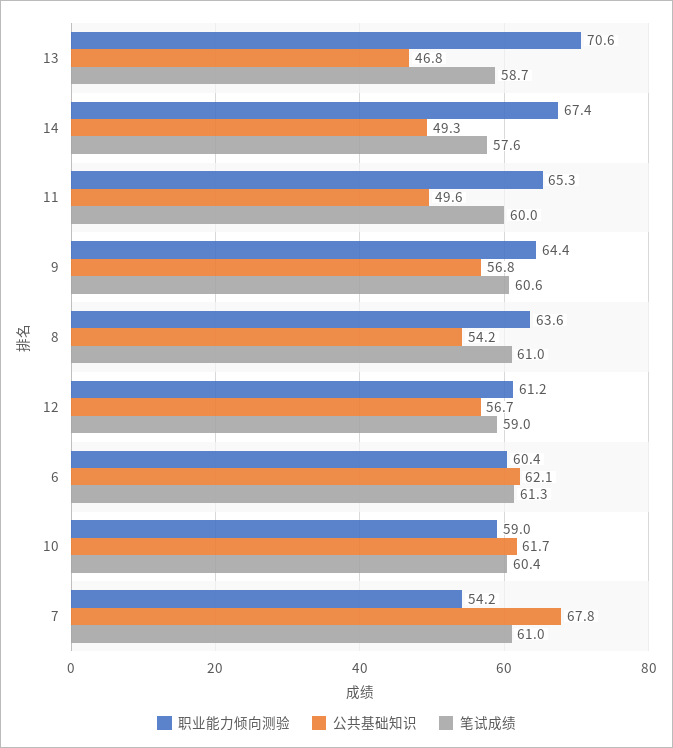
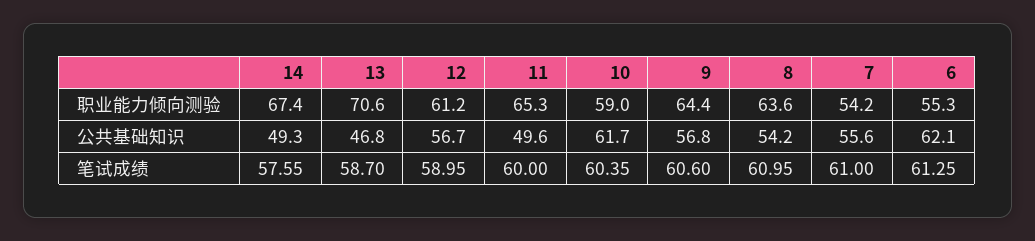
职业能力倾向测验, 6: 60.4 -> 55.3
公共基础知识, 7: 67.8 -> 55.6

